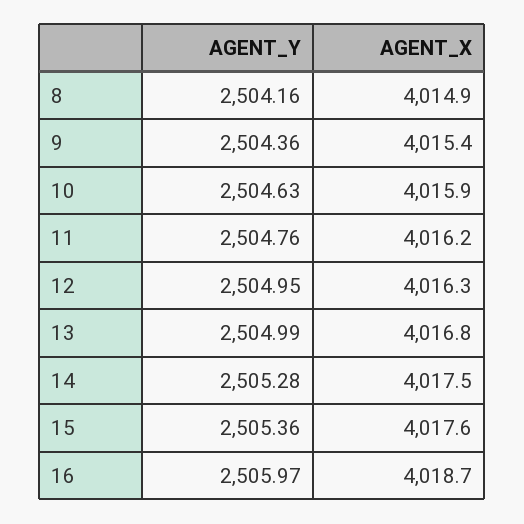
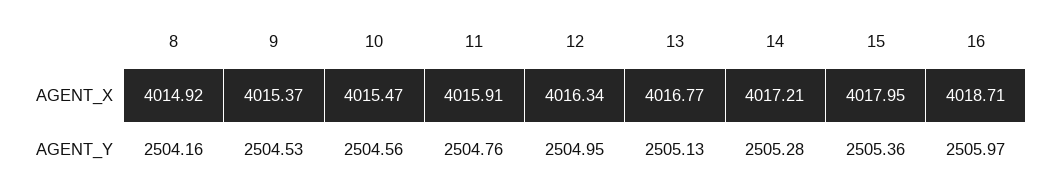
AGENT_Y, 9: 2504.36 -> 2504.53
AGENT_Y, 10: 2504.63 -> 2504.56
AGENT_X, 10: 4015.9 -> 4015.47
AGENT_X, 11: 4016.2 -> 4015.91
AGENT_Y, 13: 2504.99 -> 2505.13
AGENT_X, 14: 4017.5 -> 4017.21
AGENT_X, 15: 4017.6 -> 4017.95

